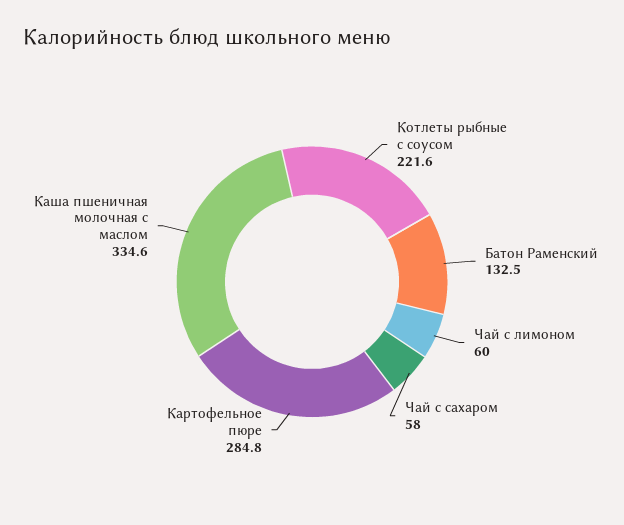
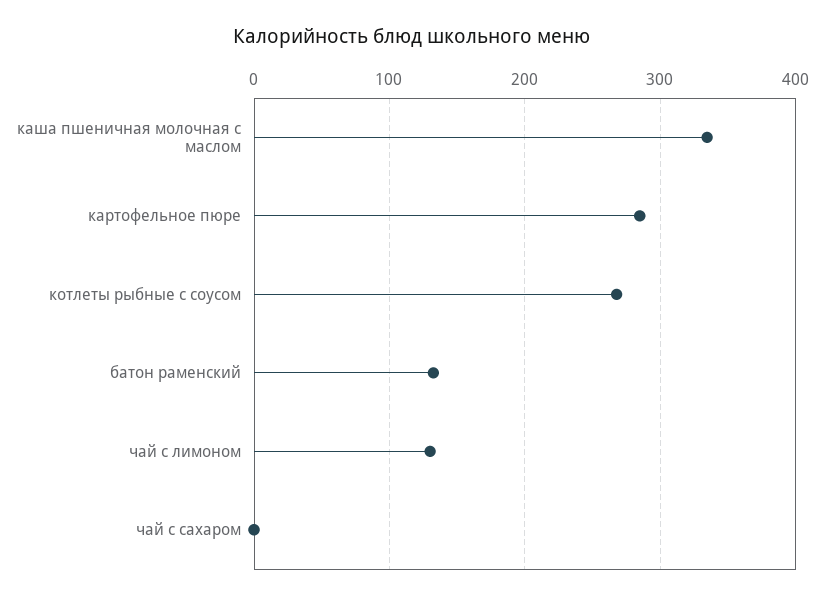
Котлеты рыбные с соусом: 221.6 -> 270
Чай с лимоном: 60 -> 130
Чай с сахаром: 58 -> 0

